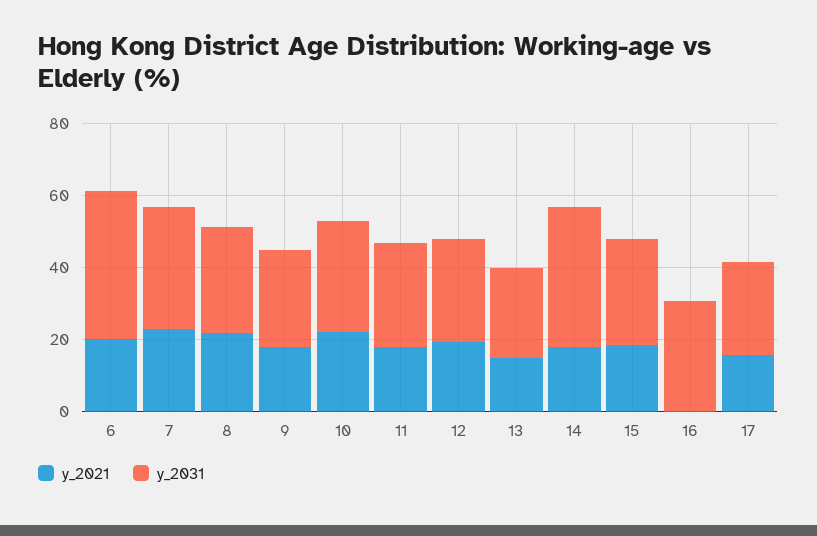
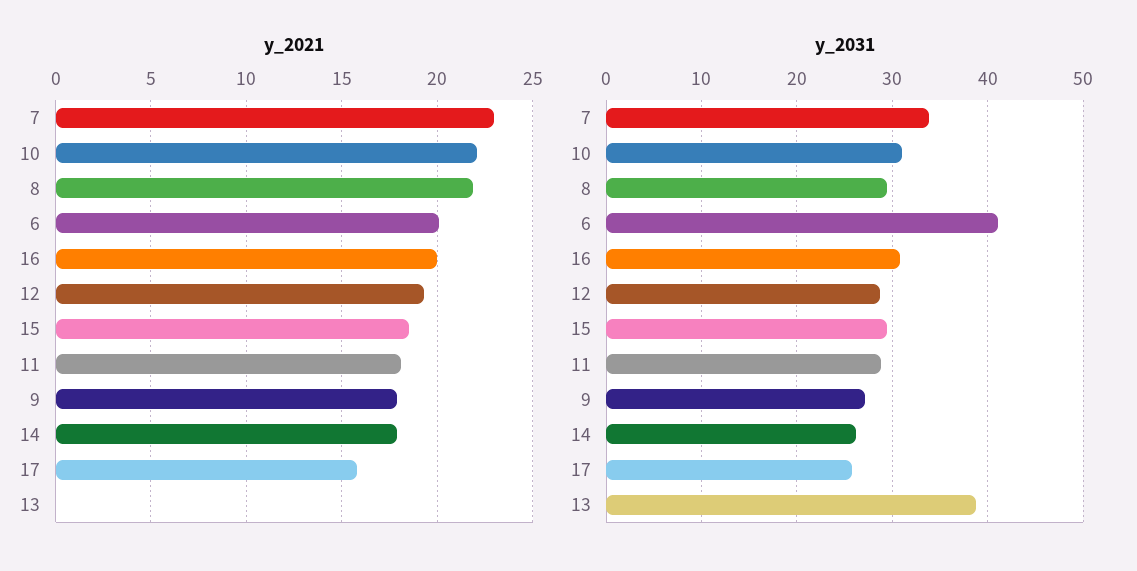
y_2021, 13: 15 -> 0
y_2031, 13: 25 -> 39
y_2031, 14: 40 -> 26
y_2021, 16: 0 -> 20

